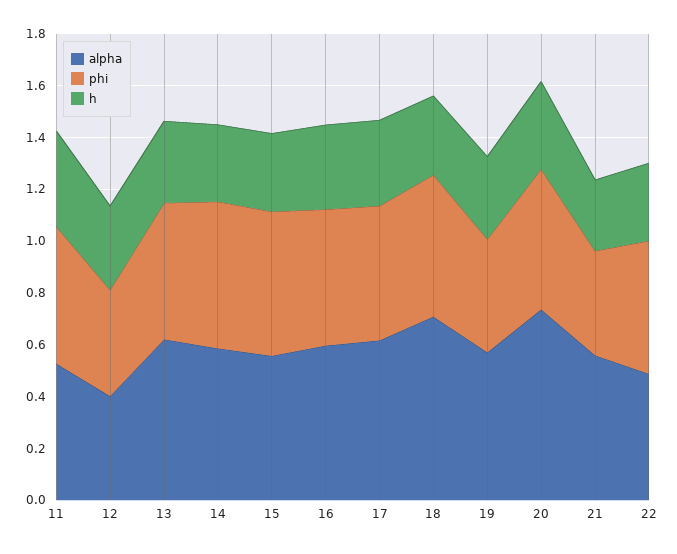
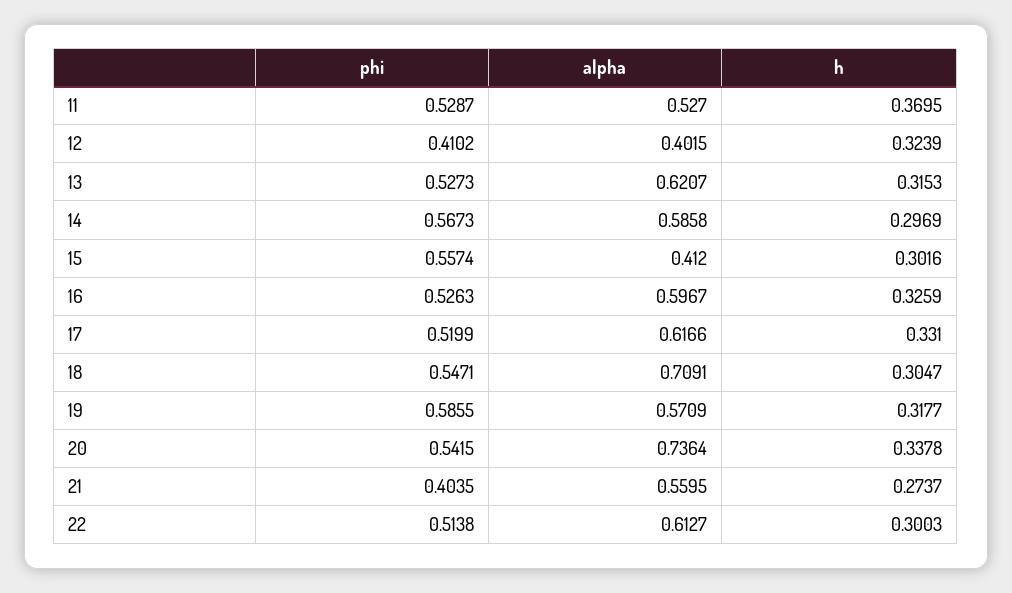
alpha, 15: 0.55 -> 0.412
phi, 19: 0.45 -> 0.5855
alpha, 22: 0.5 -> 0.6127

